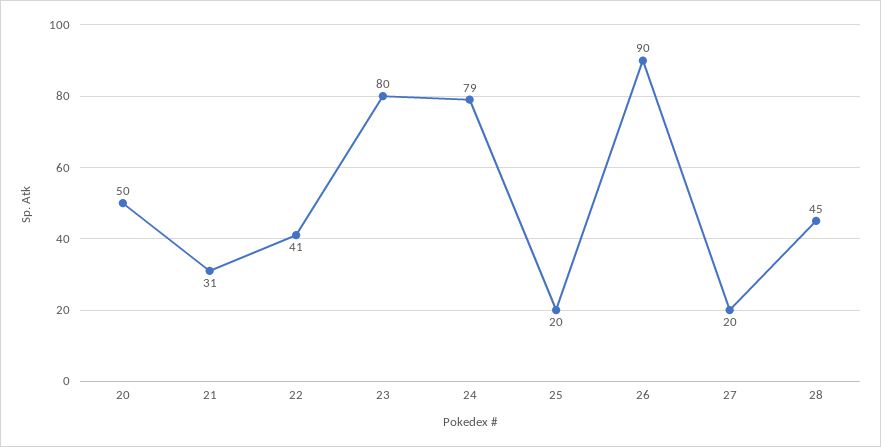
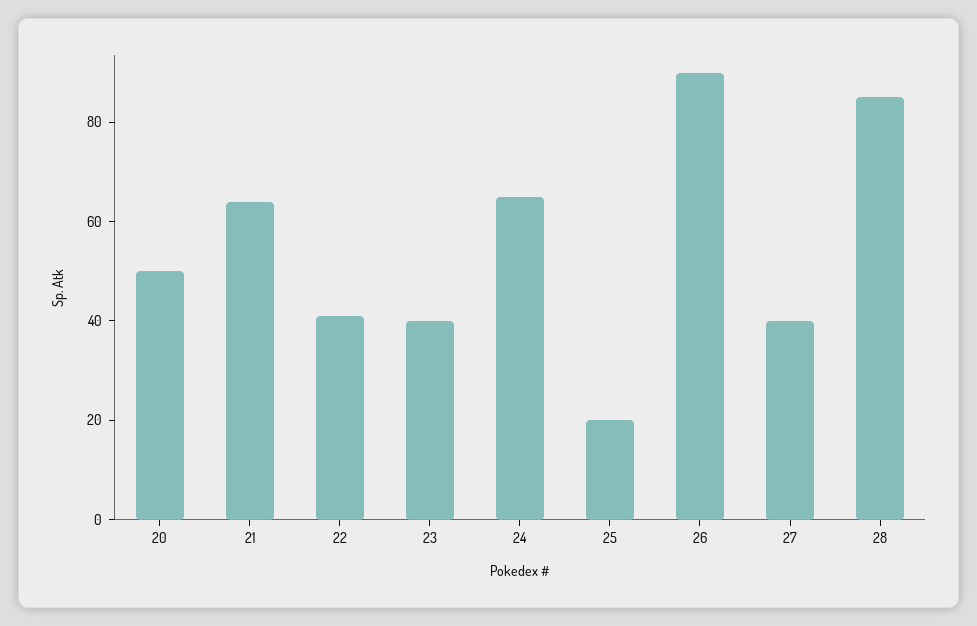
21: 31 -> 65
23: 80 -> 40
24: 79 -> 65
27: 20 -> 40
28: 45 -> 85

